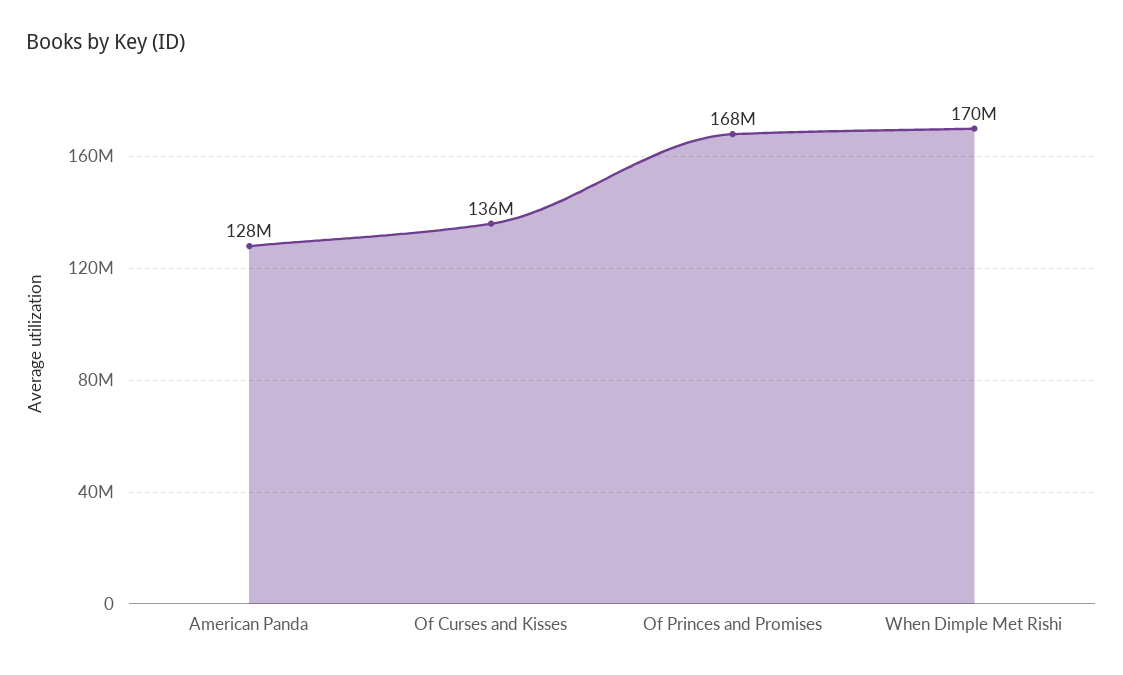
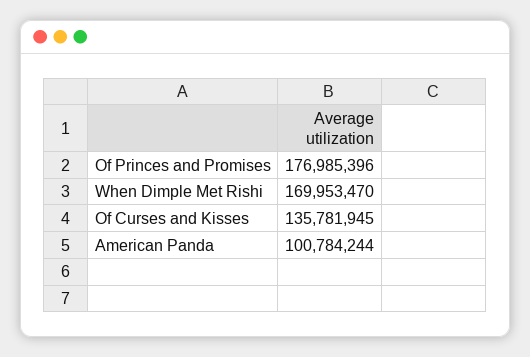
American Panda: 128000000 -> 100784244
Of Princes and Promises: 168000000 -> 176985396

